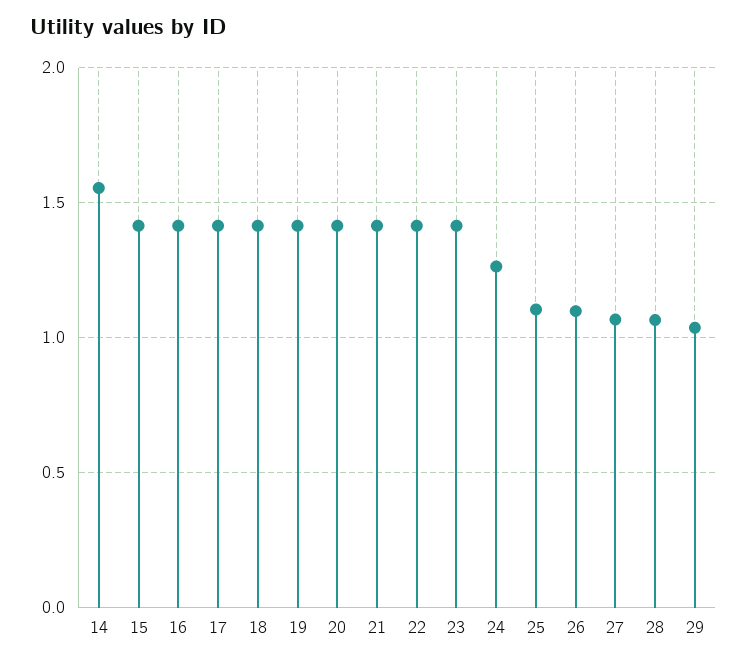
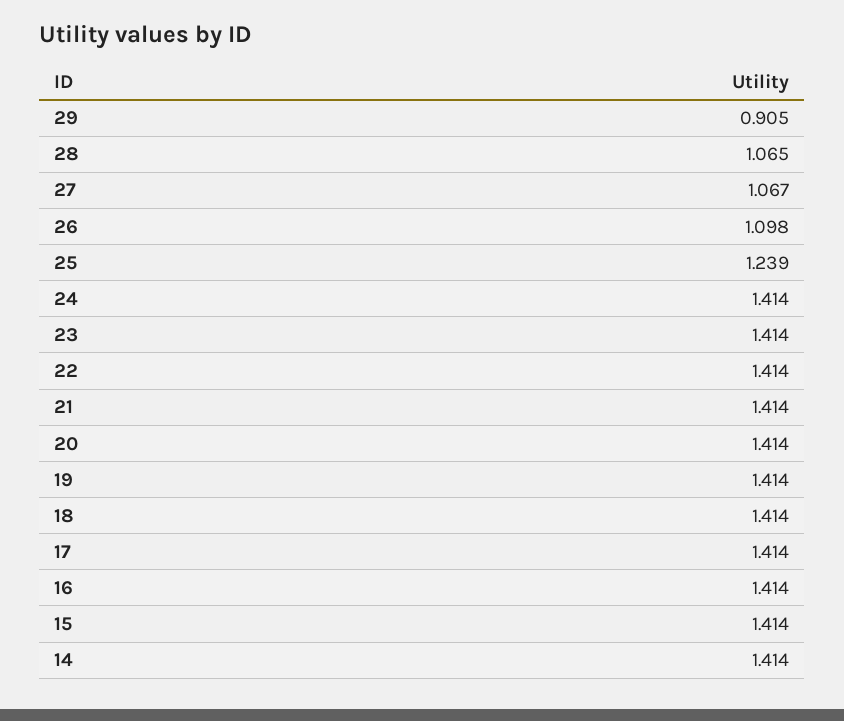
14: 1.55 -> 1.414
24: 1.25 -> 1.414
25: 1.1 -> 1.239
29: 1.05 -> 0.905

